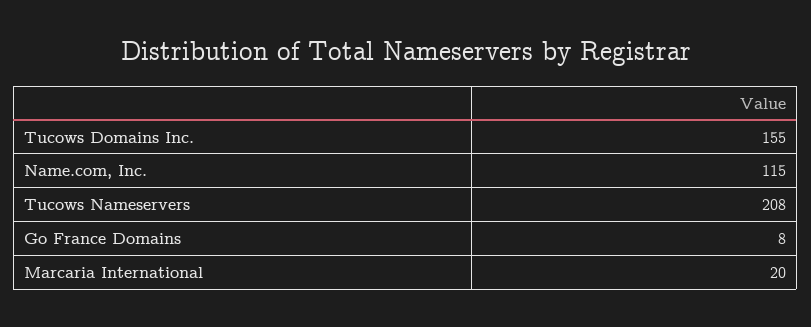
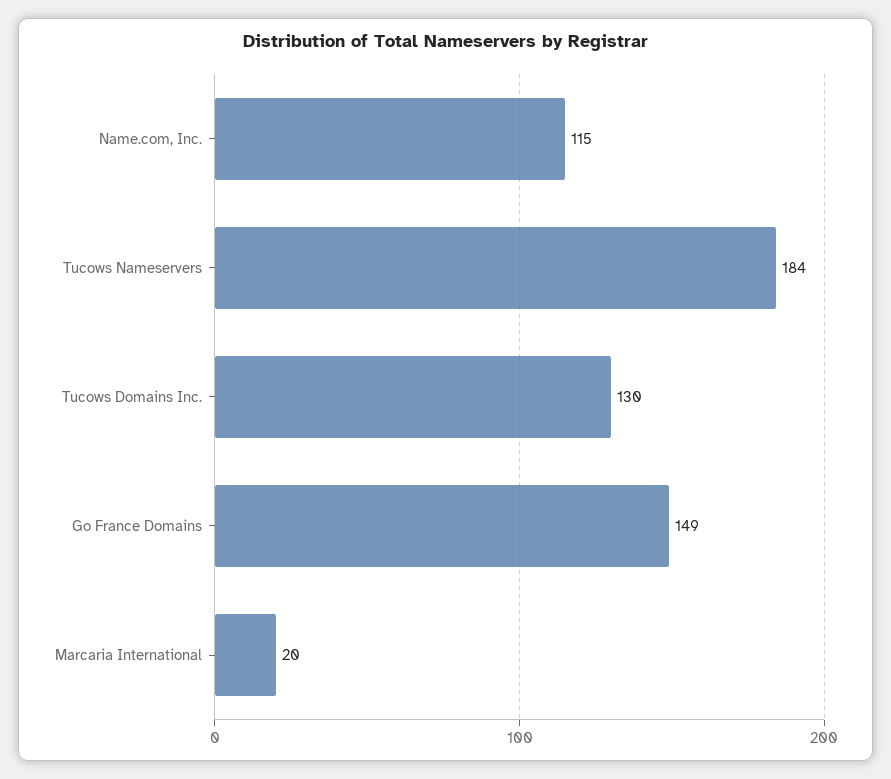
Tucows Domains Inc.: 155 -> 130
Tucows Nameservers: 208 -> 184
Go France Domains: 8 -> 149

